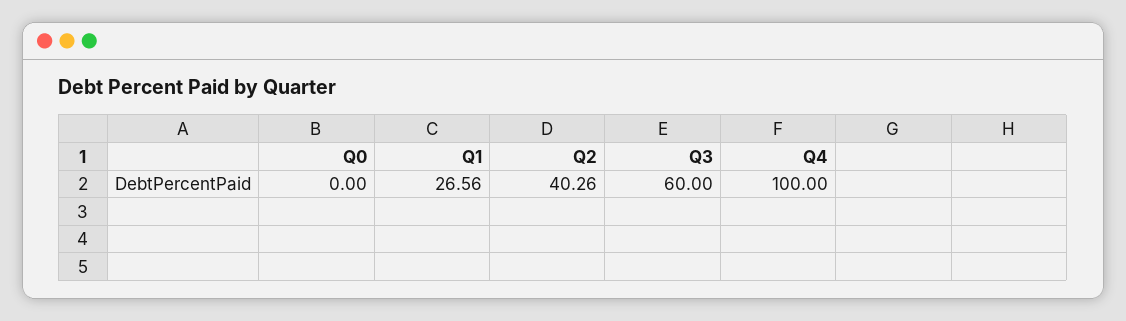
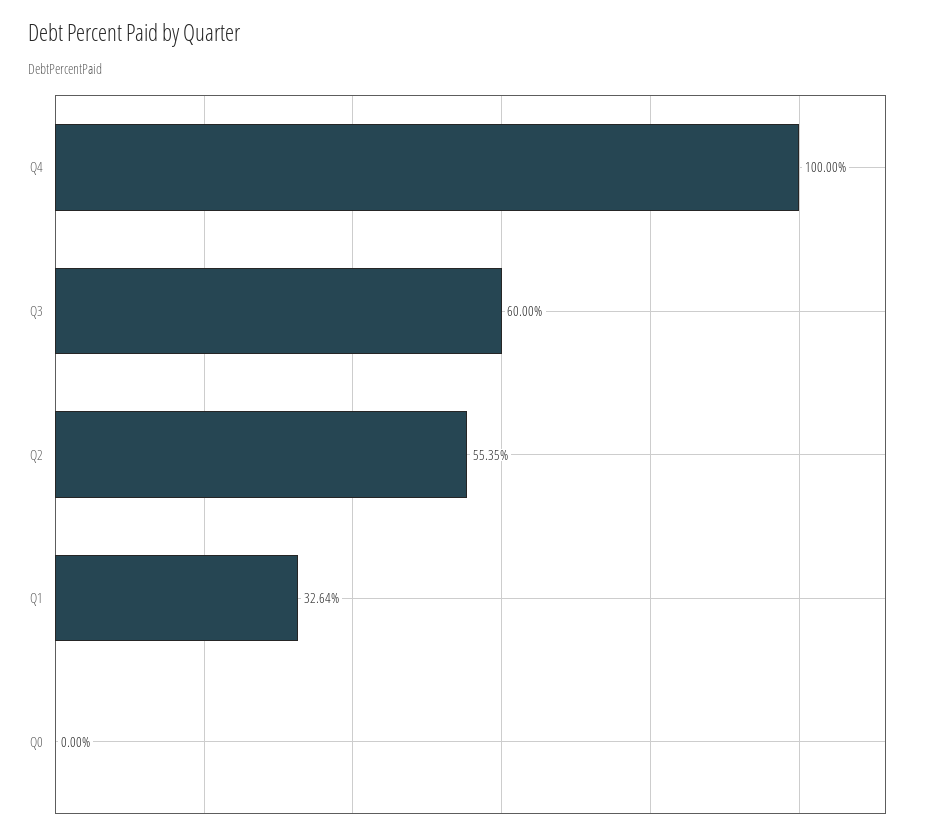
Q1: 26.56 -> 32.64
Q2: 40.26 -> 55.35

